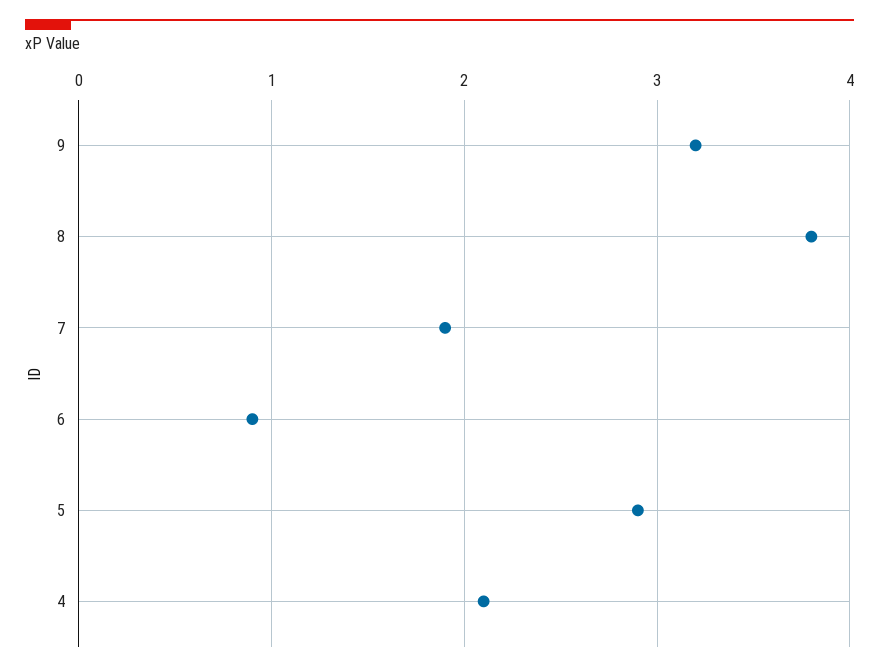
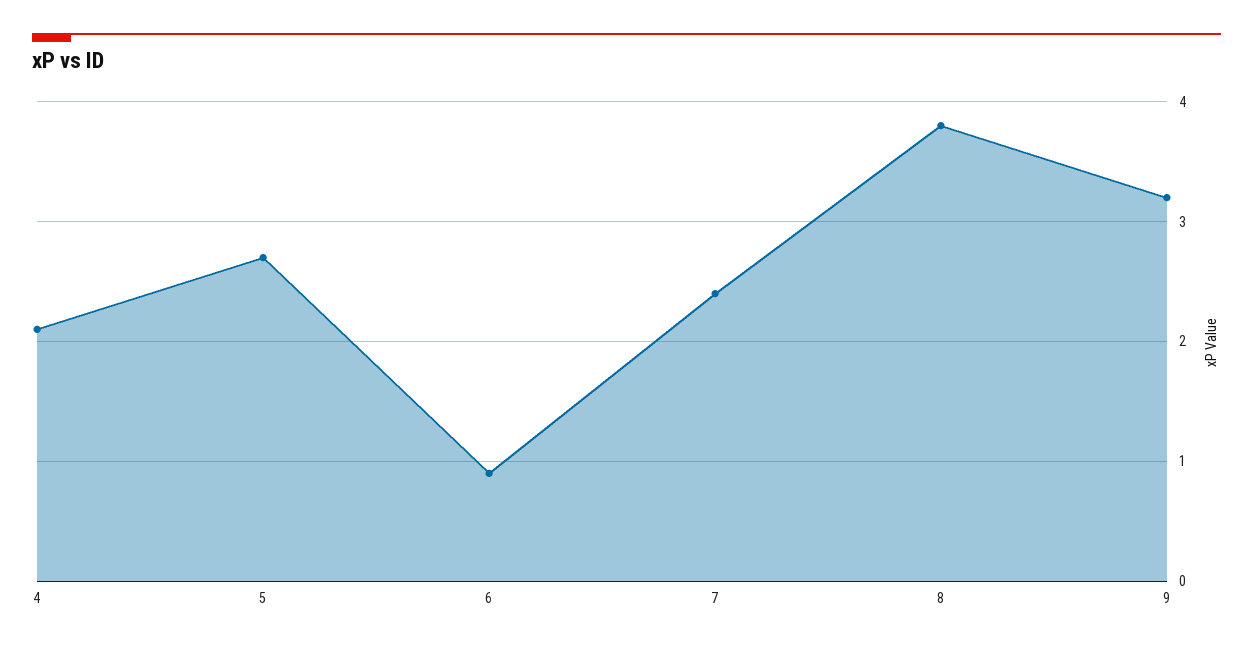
7: 1.9 -> 2.4
5: 2.9 -> 2.7

